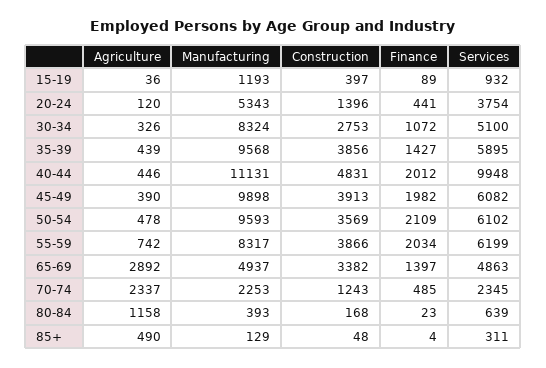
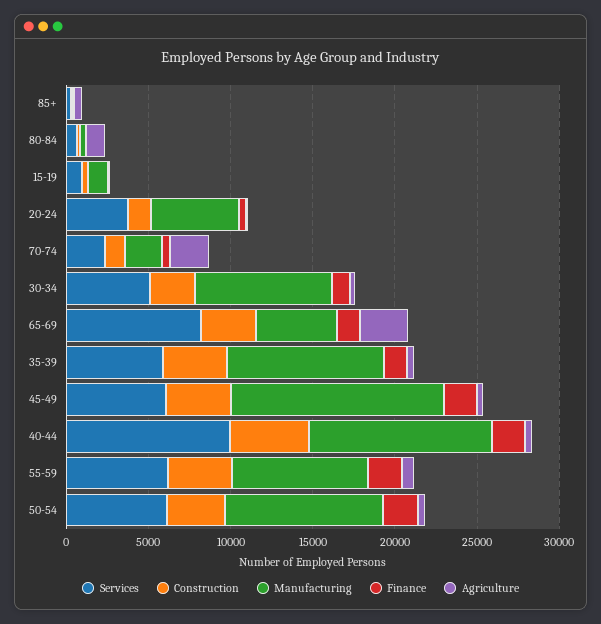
Manufacturing, 45-49: 9898 -> 13000
Services, 65-69: 4863 -> 8000

